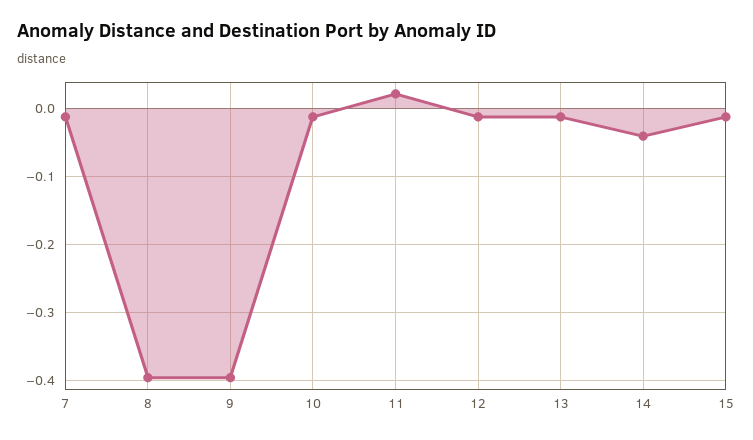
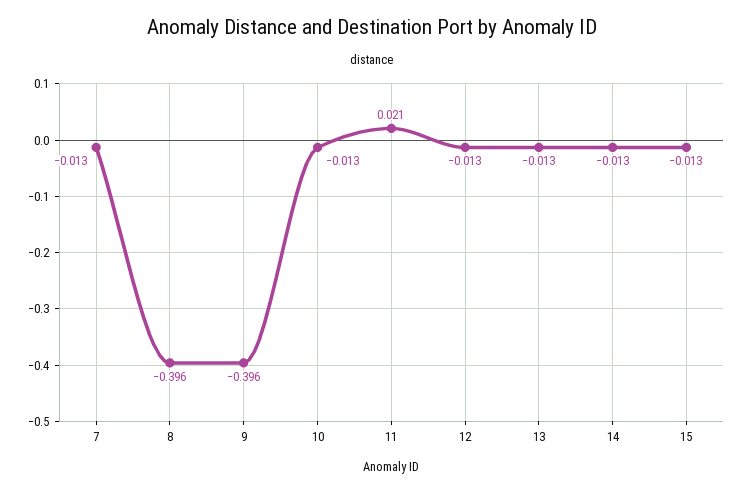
14: -0.04 -> -0.013

